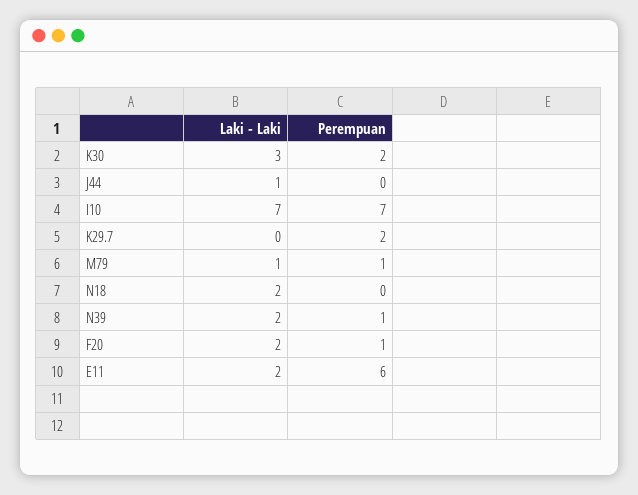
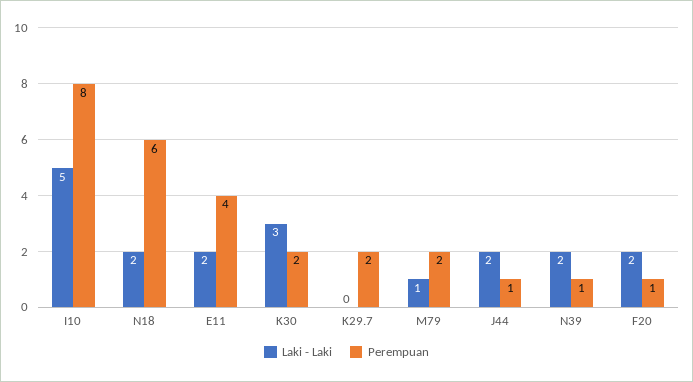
Laki - Laki, J44: 1 -> 2
Perempuan, J44: 0 -> 1
Laki - Laki, I10: 7 -> 5
Perempuan, I10: 7 -> 8
Perempuan, M79: 1 -> 2
Perempuan, N18: 0 -> 6
Perempuan, E11: 6 -> 4

